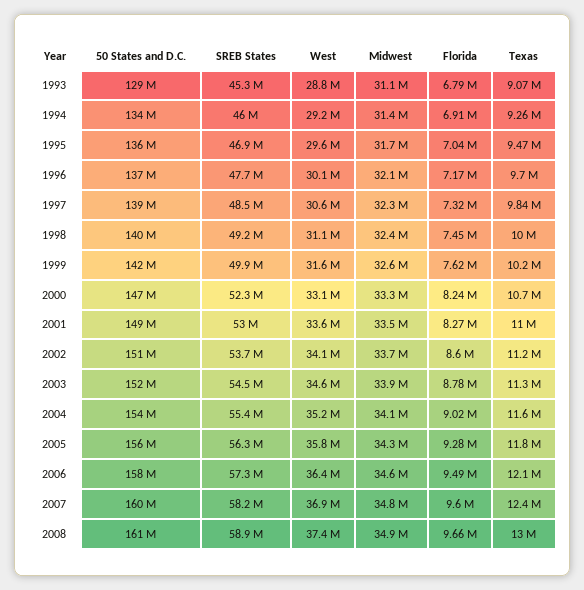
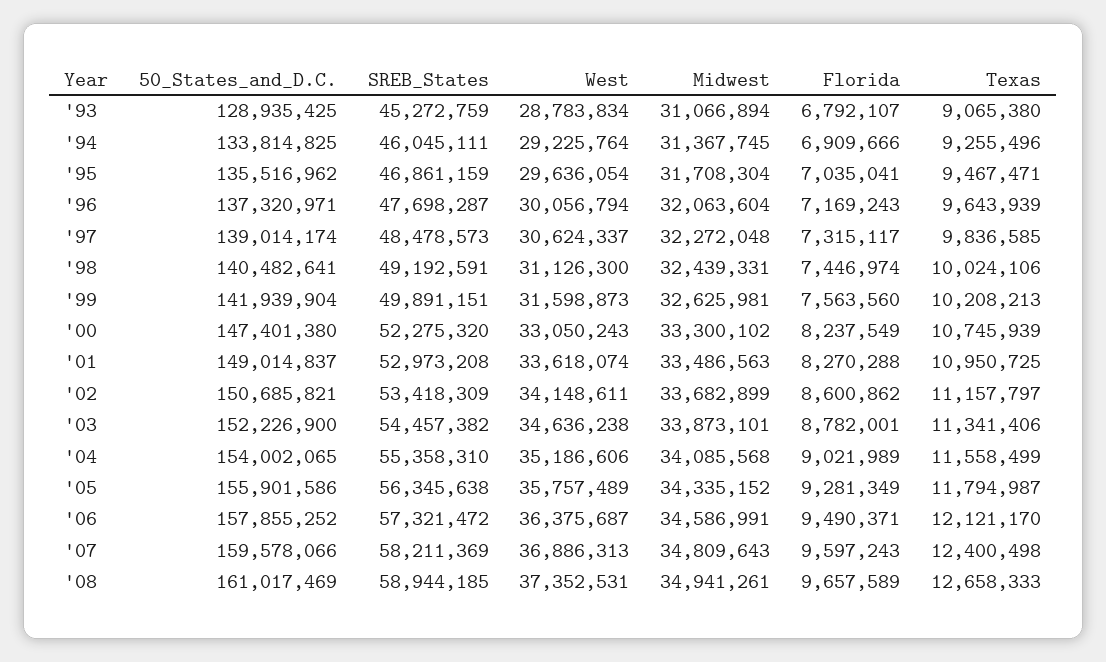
Texas, 1996: 9700000 -> 9643939
Florida, 1999: 7620000 -> 7563560
SREB States, 2002: 53700000 -> 53418309
Texas, 2008: 13000000 -> 12658333

